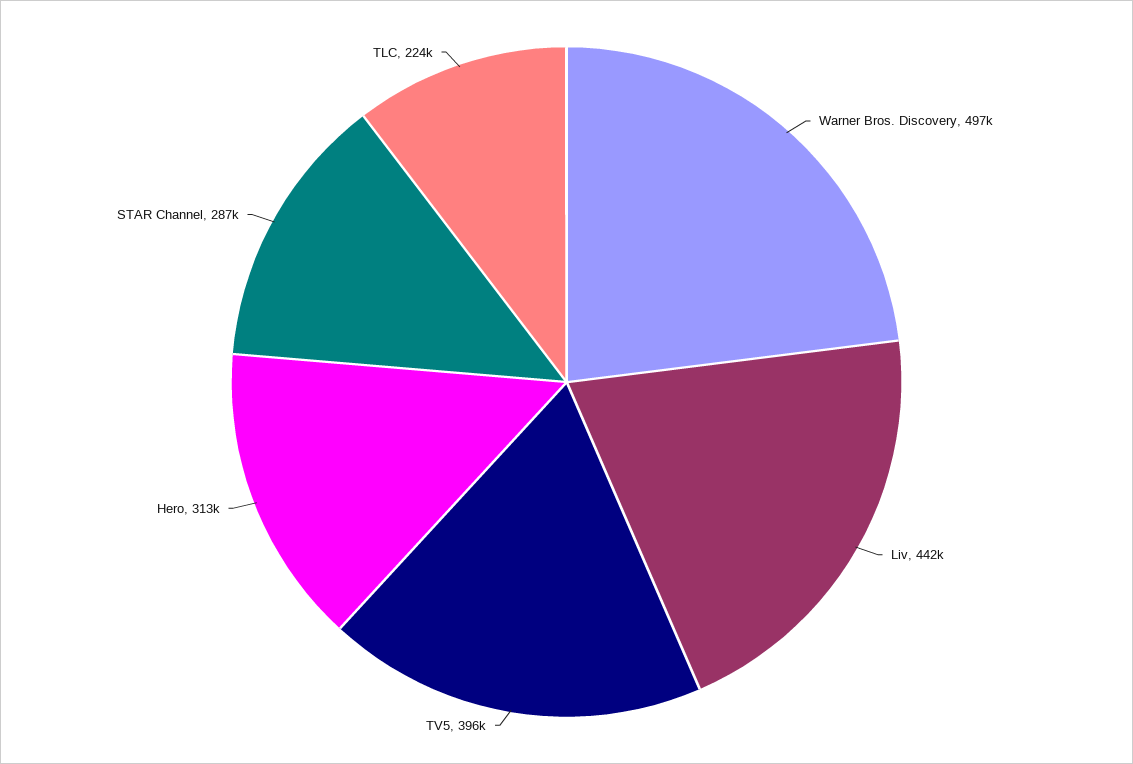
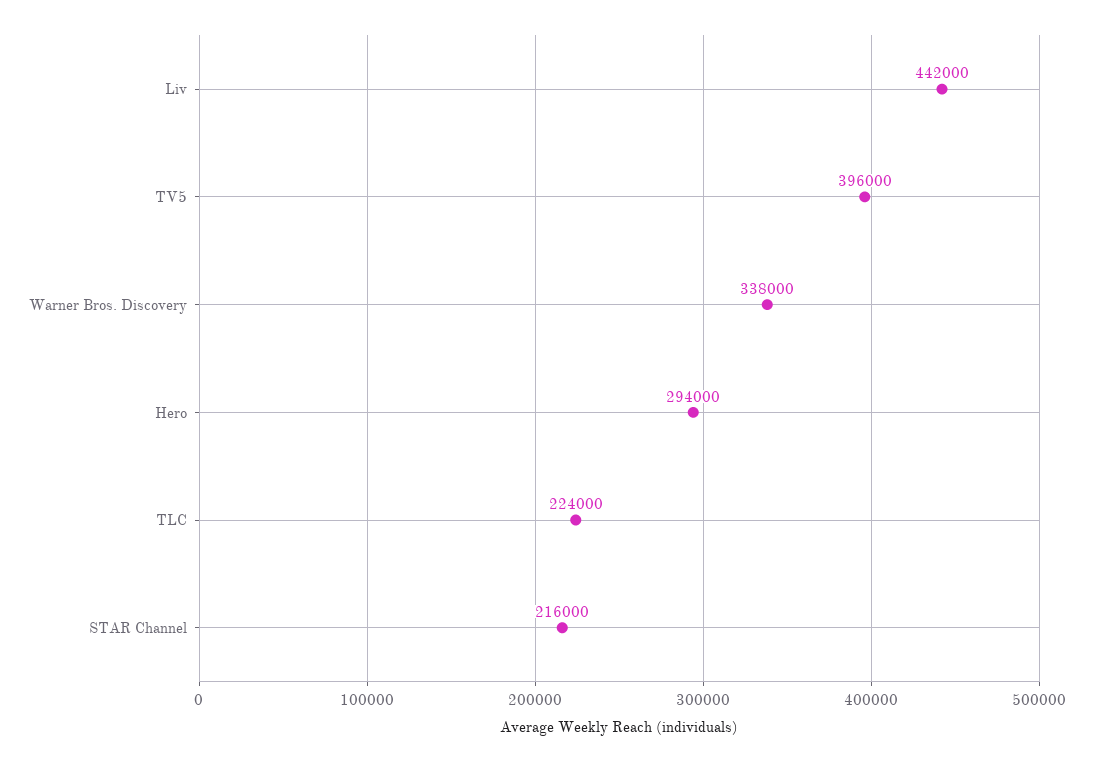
Warner Bros. Discovery: 497000 -> 338000
Hero: 313000 -> 294000
STAR Channel: 287000 -> 216000

